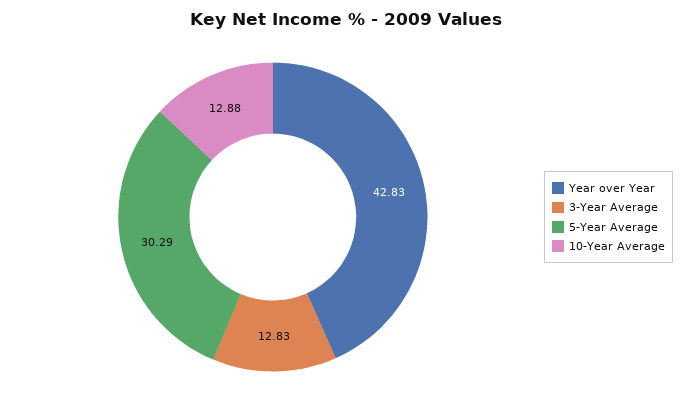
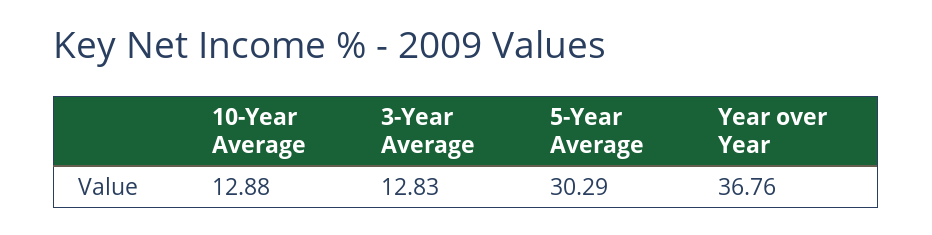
Year over Year: 42.83 -> 36.76

